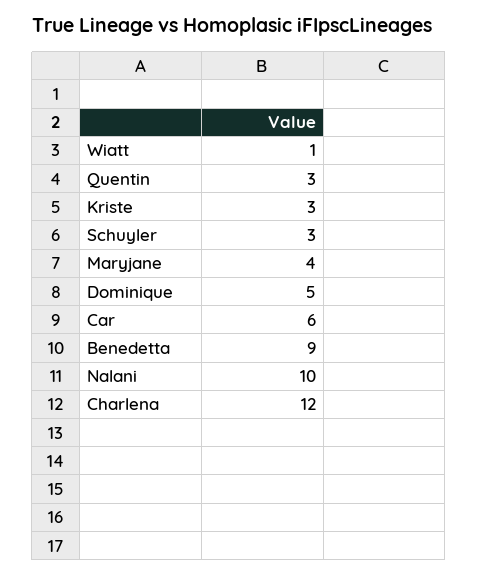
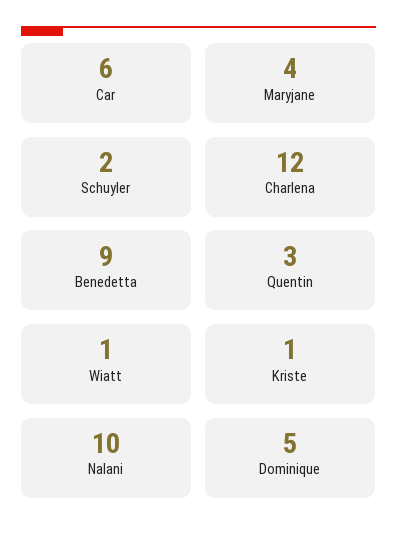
Kriste: 3 -> 1
Schuyler: 3 -> 2

